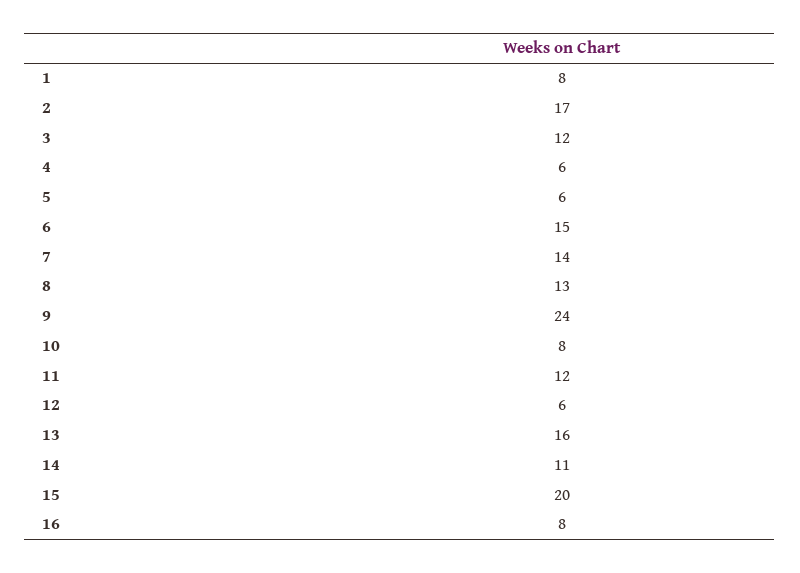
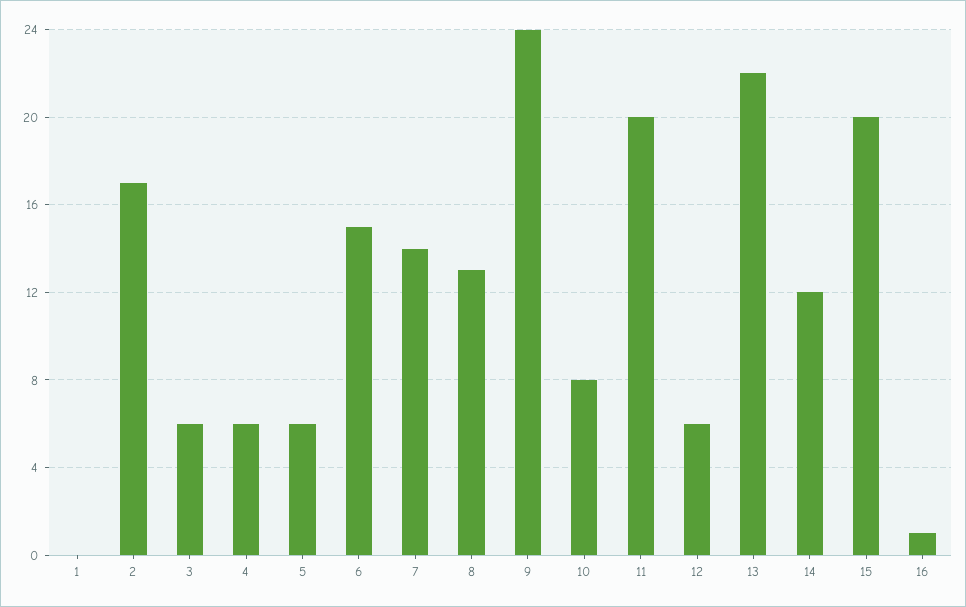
1: 8 -> 0
3: 12 -> 6
11: 12 -> 20
13: 16 -> 22
14: 11 -> 12
16: 8 -> 1

